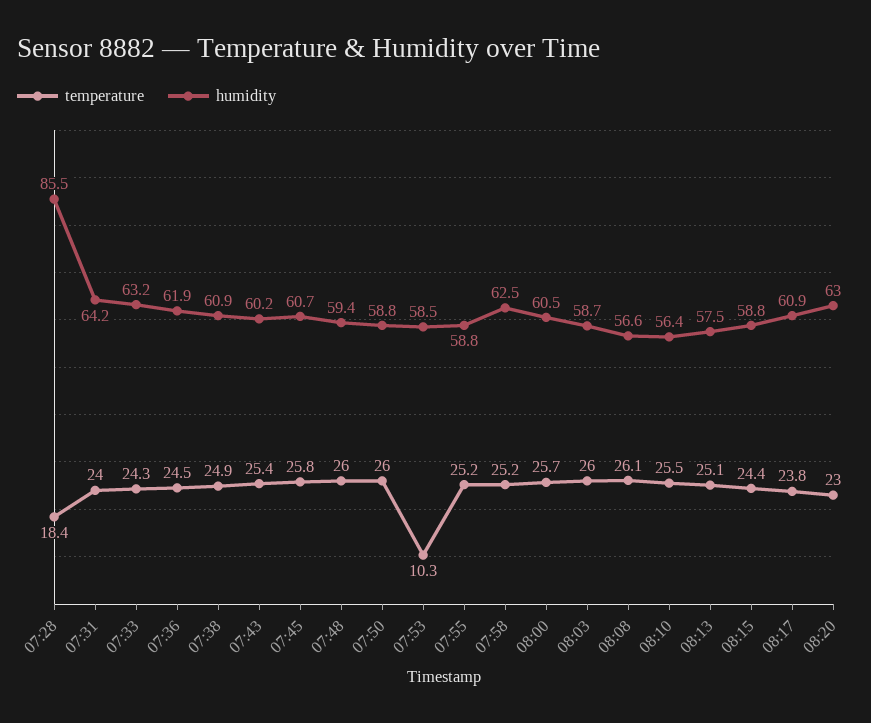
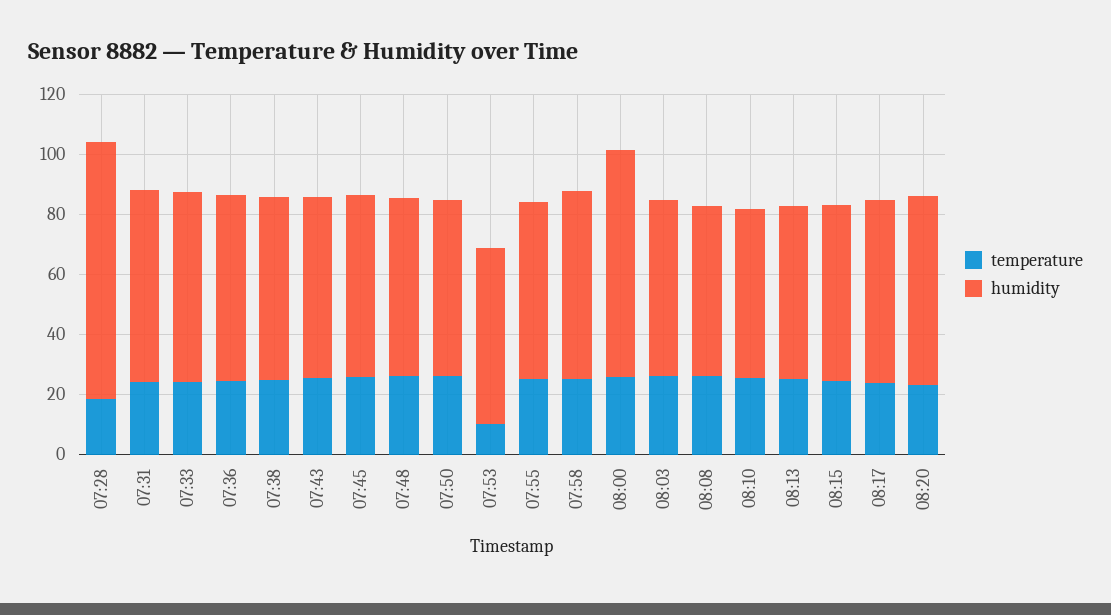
humidity, 08:00: 60.5 -> 75

